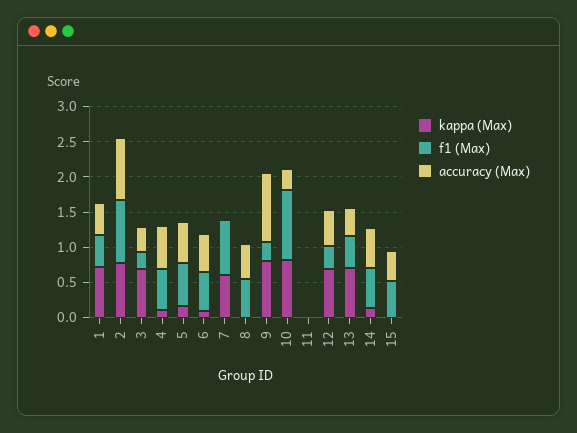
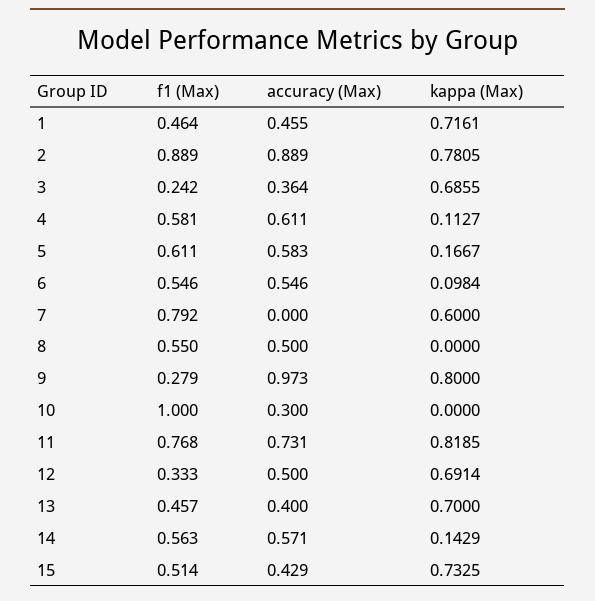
kappa (Max), 10: 0.75 -> 0
kappa (Max), 11: 0 -> 0.8185
f1 (Max), 11: 0 -> 0.768
accuracy (Max), 11: 0 -> 0.731
kappa (Max), 15: 0 -> 0.7325

